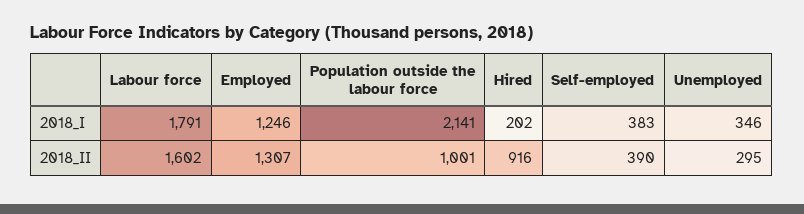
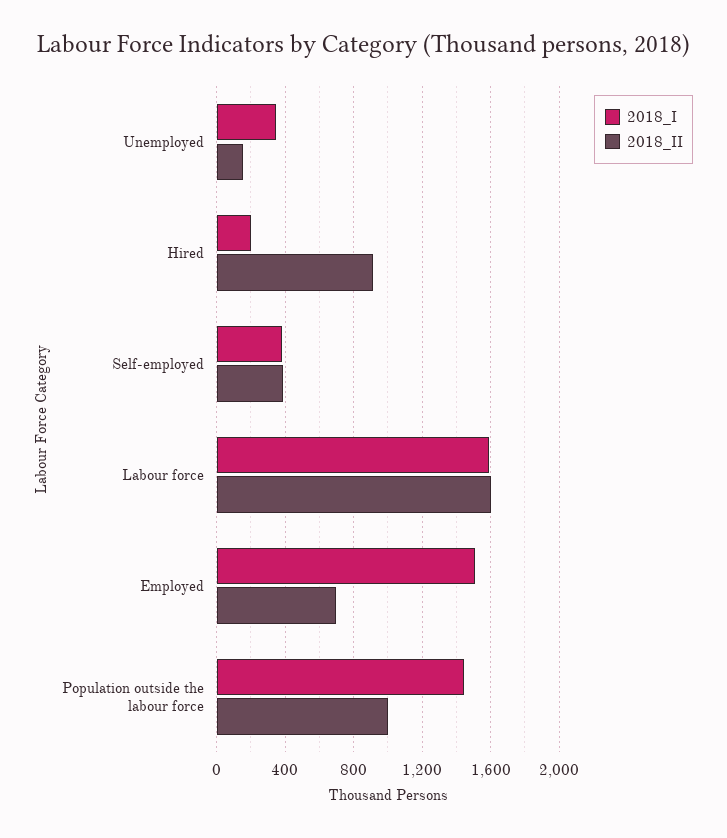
2018_I, Labour force: 1791 -> 1600
2018_I, Employed: 1246 -> 1500
2018_I, Population outside the labour force: 2141 -> 1450
2018_II, Employed: 1307 -> 700
2018_II, Unemployed: 295 -> 150

